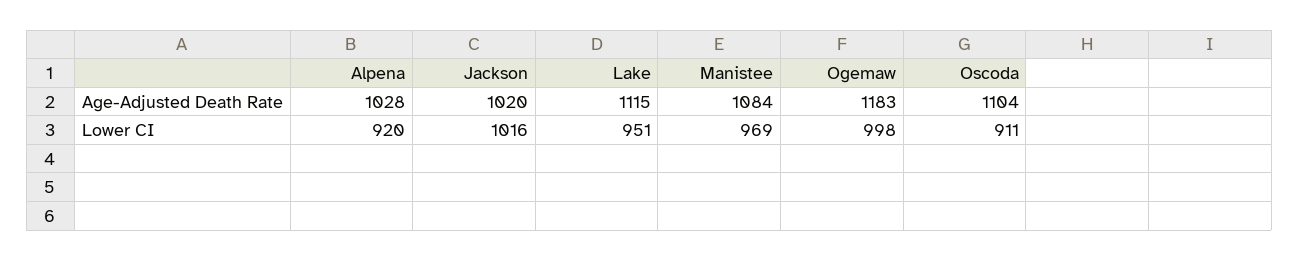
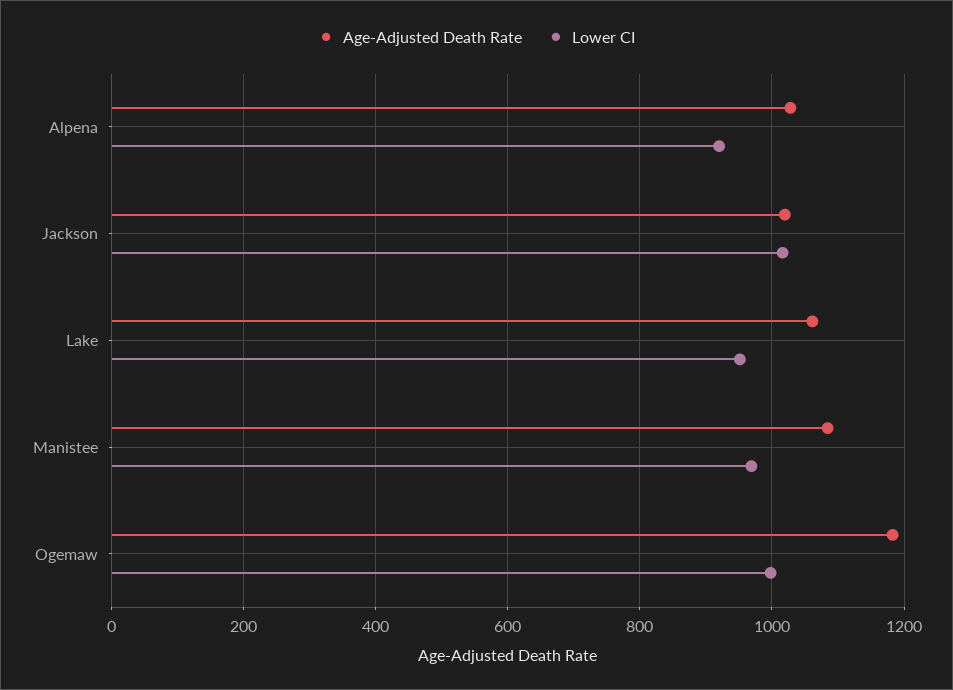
Age-Adjusted Death Rate, Lake: 1115 -> 1060
Age-Adjusted Death Rate, Oscoda: 1104 -> none
Lower CI, Oscoda: 911 -> none

